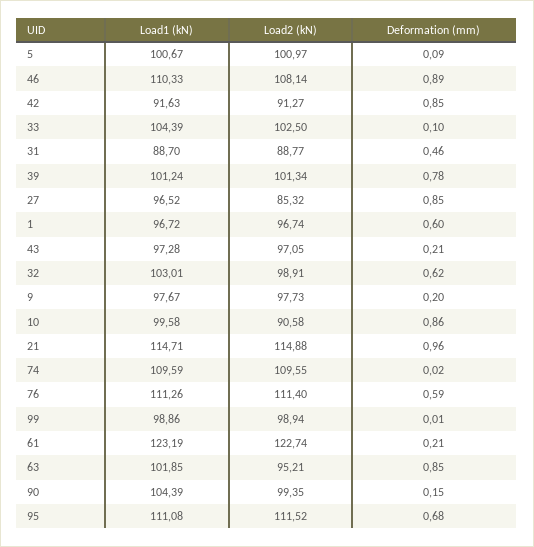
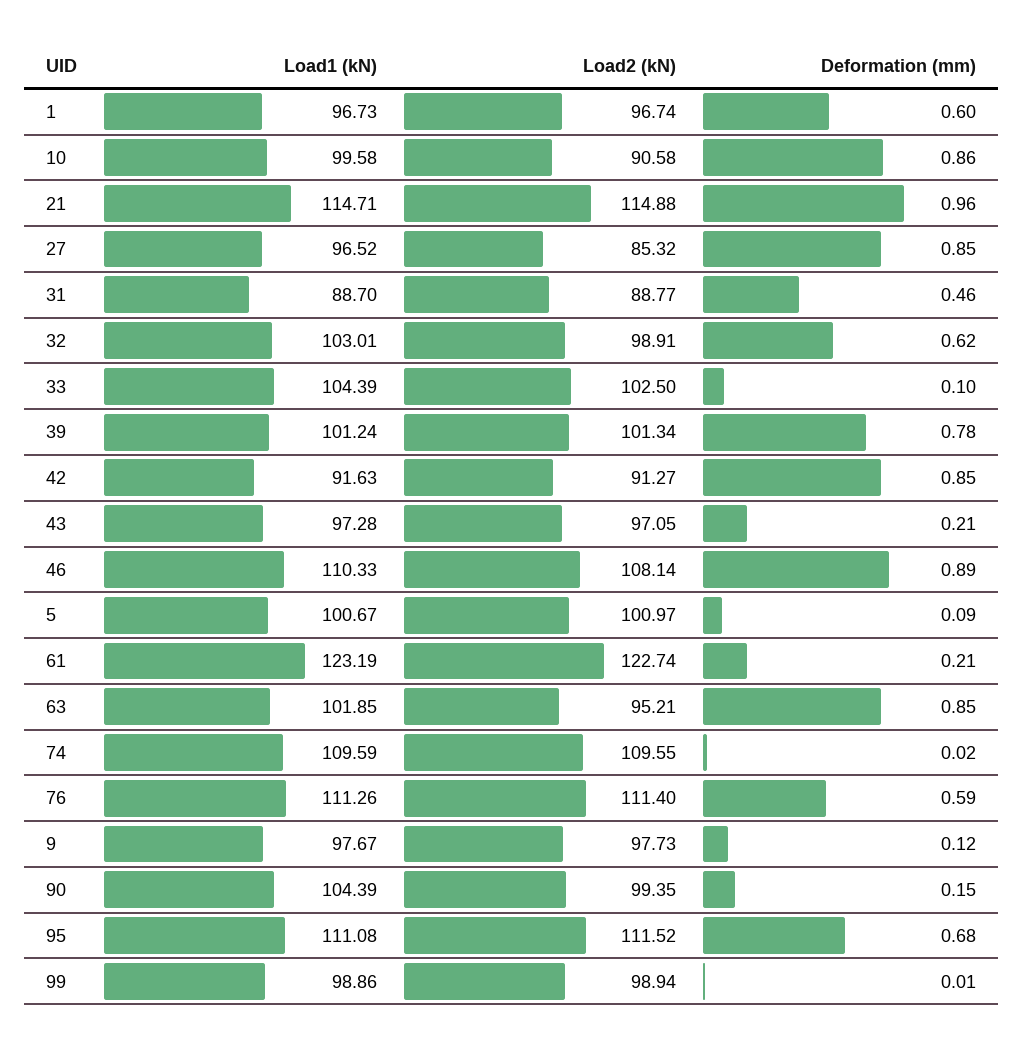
Load1 (kN), 1: 96.72 -> 96.73
Deformation (mm), 9: 0.2 -> 0.12

